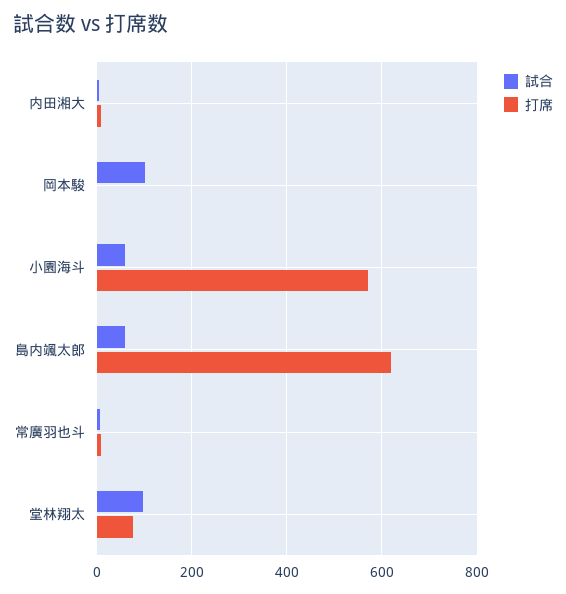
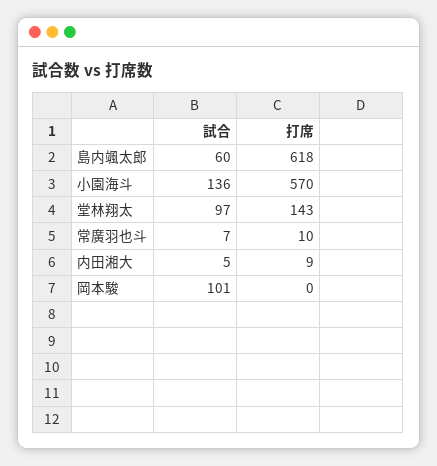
試合, 小園海斗: 60 -> 136
打席, 堂林翔太: 80 -> 143

